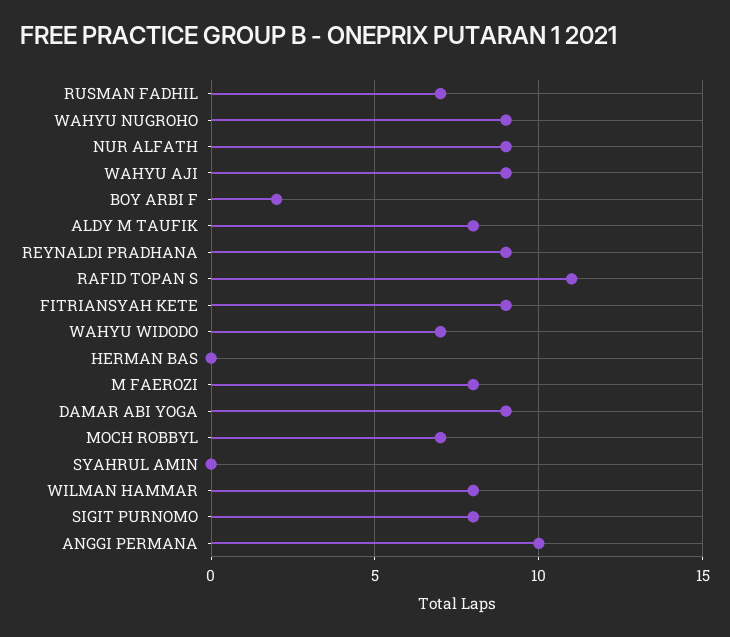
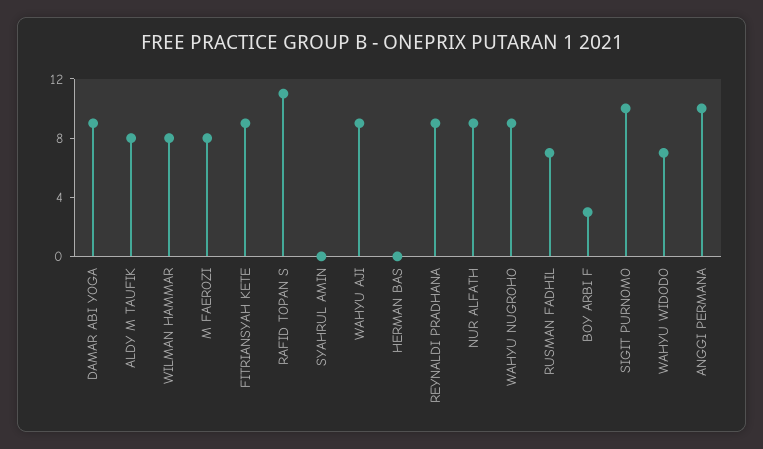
BOY ARBI F: 2 -> 3
MOCH ROBBYL: 7 -> none
SIGIT PURNOMO: 8 -> 10

